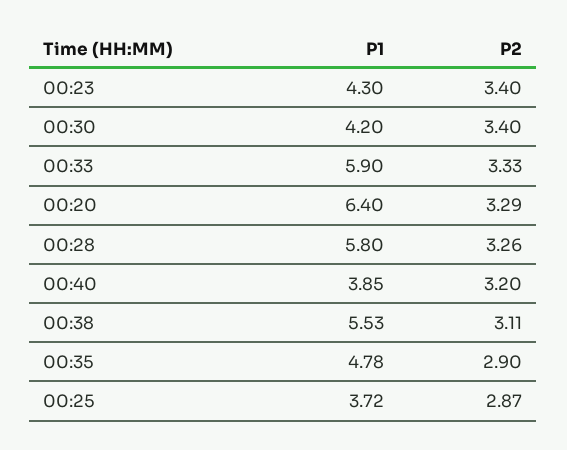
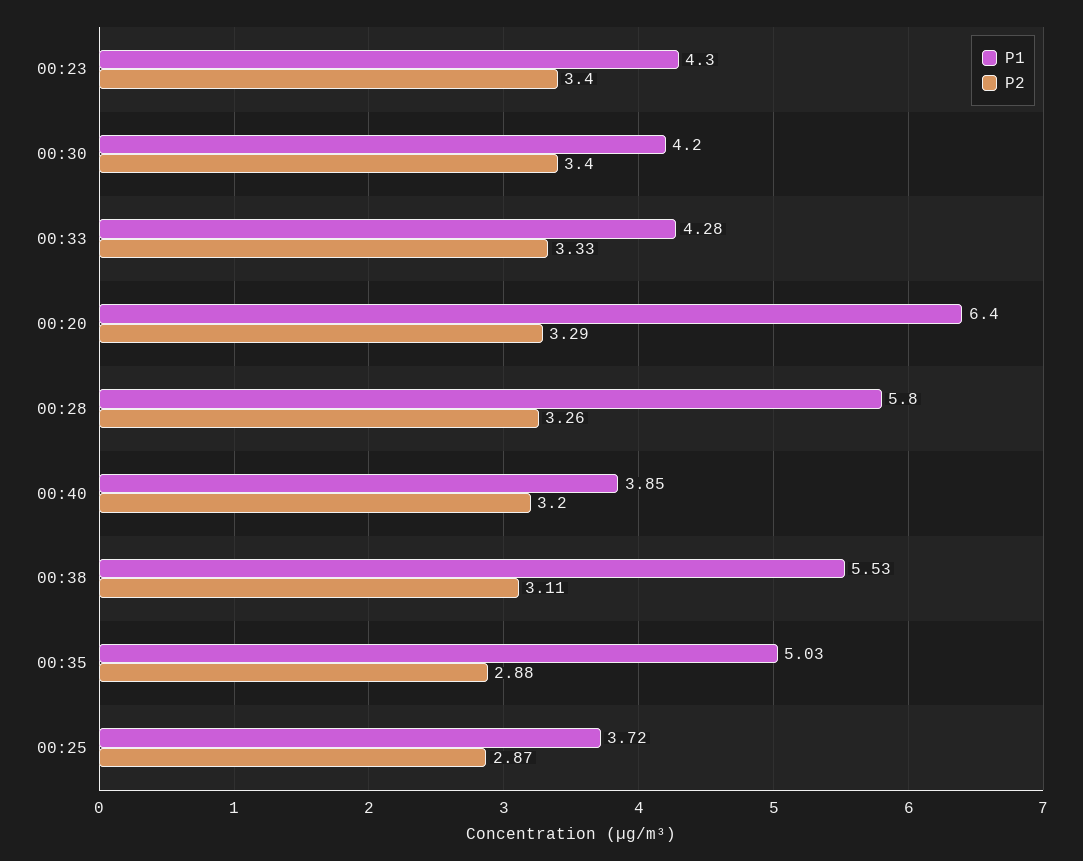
P1, 00:33: 5.9 -> 4.28
P1, 00:35: 4.78 -> 5.03
P2, 00:35: 2.9 -> 2.88

